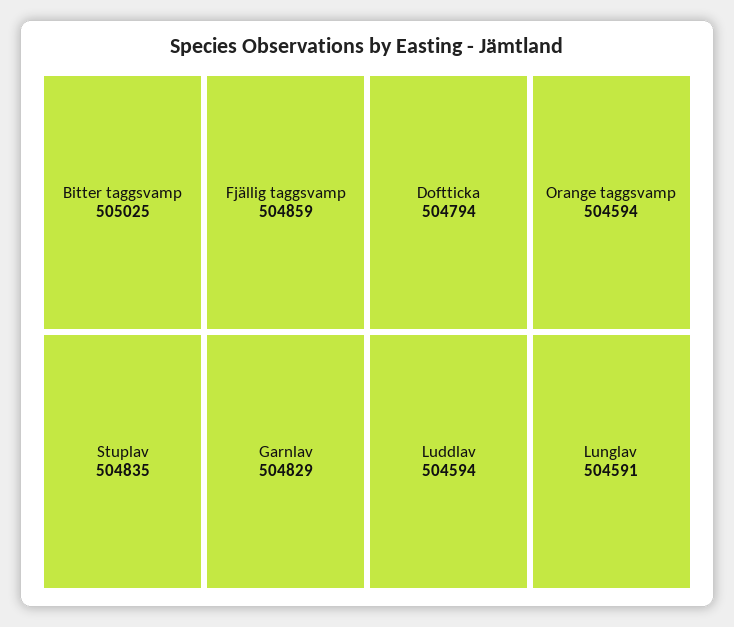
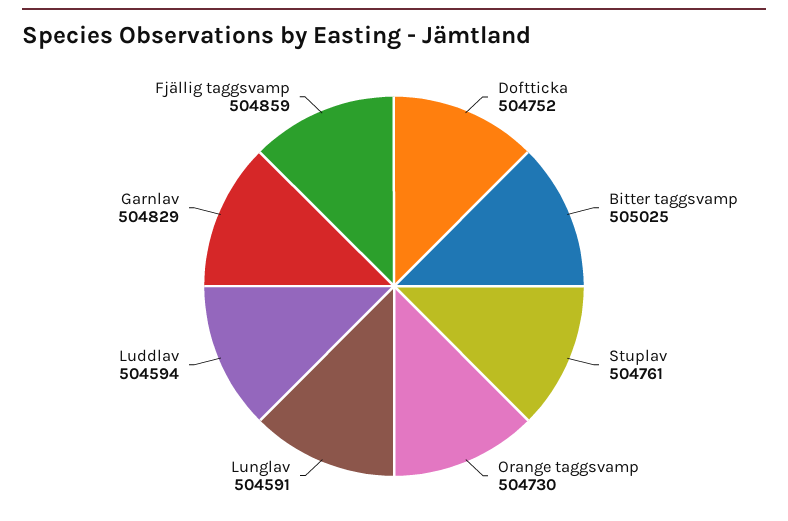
Stuplav: 504835 -> 504761
Doftticka: 504794 -> 504752
Orange taggsvamp: 504594 -> 504730

